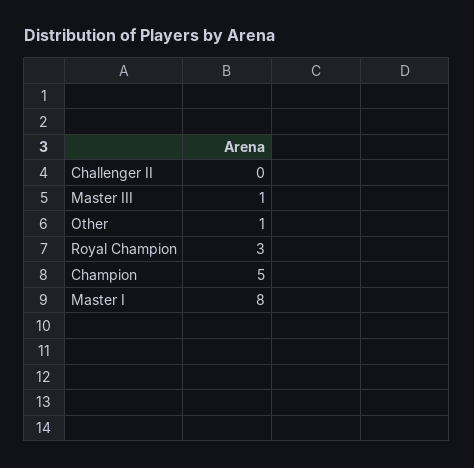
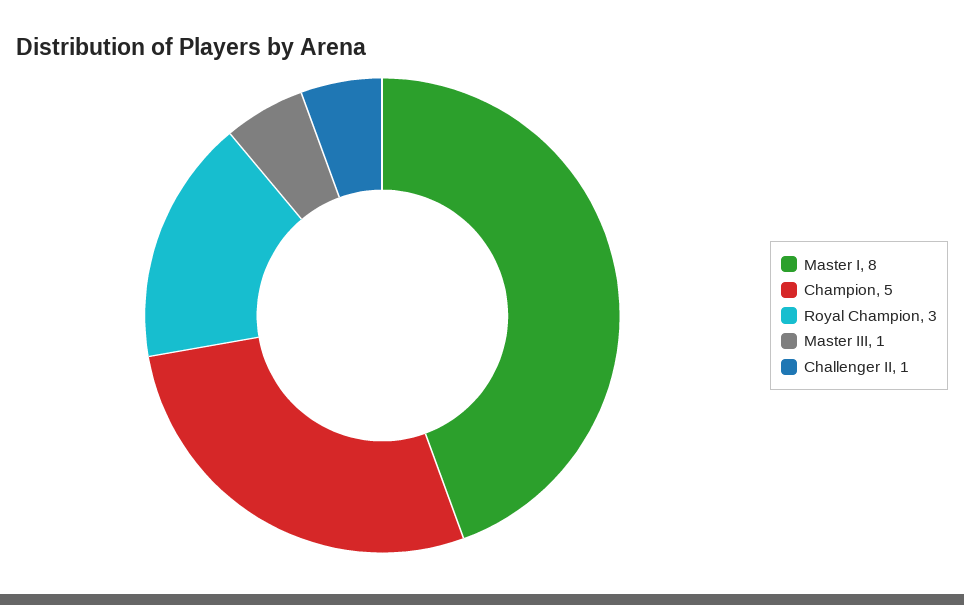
Challenger II: 0 -> 1
Other: 1 -> none

